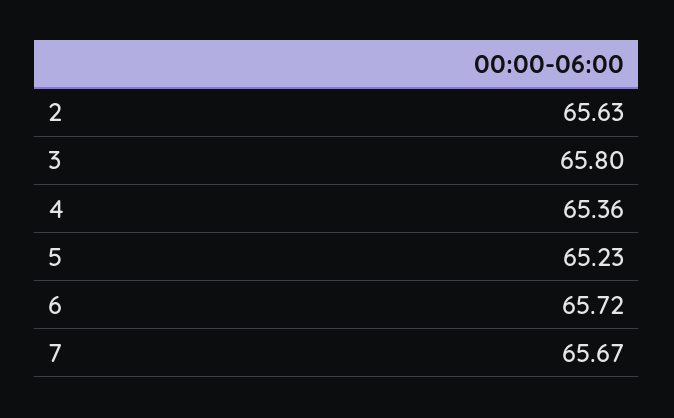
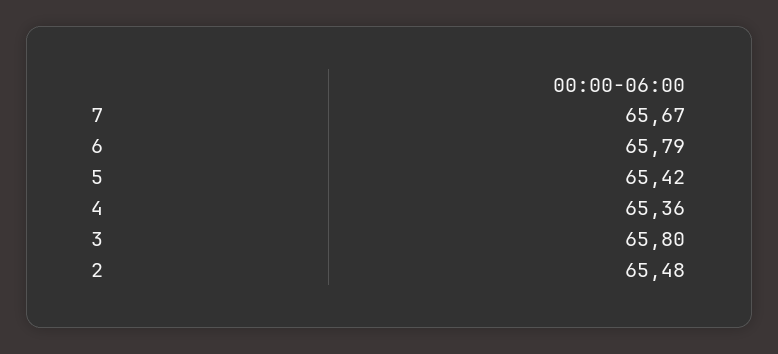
2: 65.63 -> 65.48
5: 65.23 -> 65.42
6: 65.72 -> 65.79

